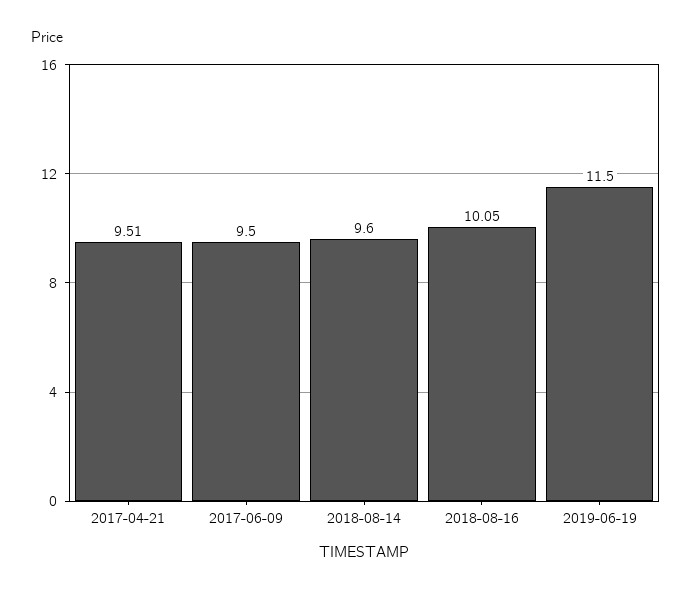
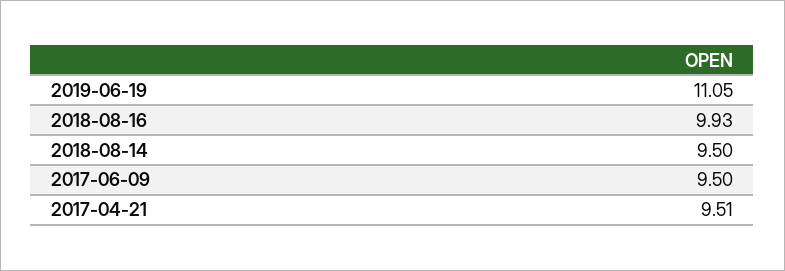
2018-08-14: 9.6 -> 9.5
2018-08-16: 10.05 -> 9.93
2019-06-19: 11.5 -> 11.05

